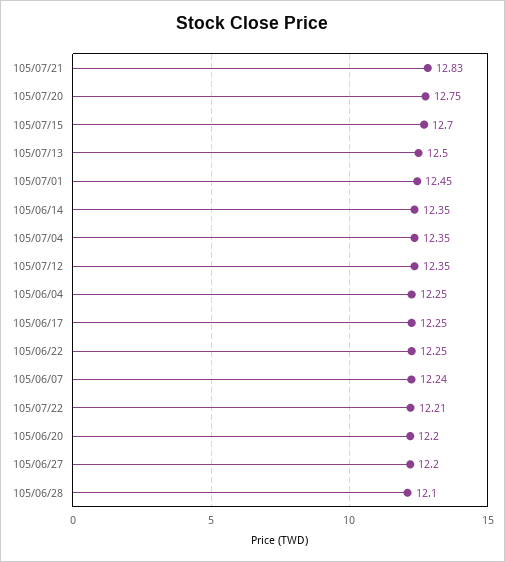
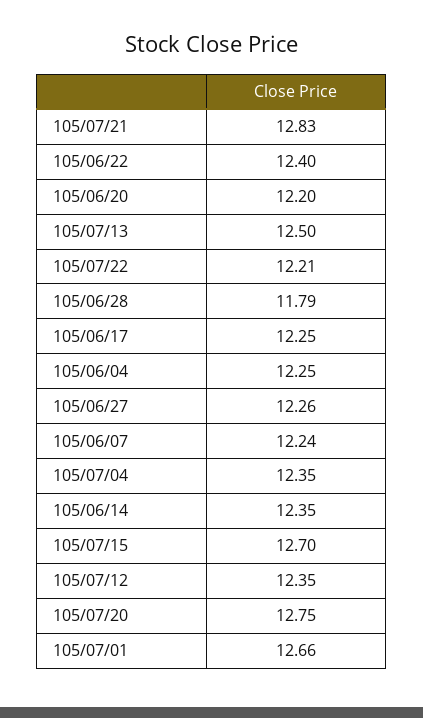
105/07/01: 12.45 -> 12.66
105/06/22: 12.25 -> 12.4
105/06/27: 12.2 -> 12.26
105/06/28: 12.1 -> 11.79

